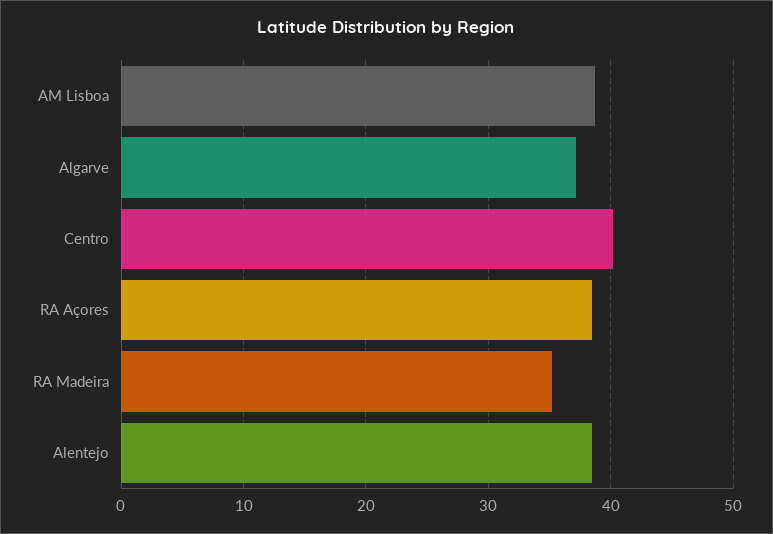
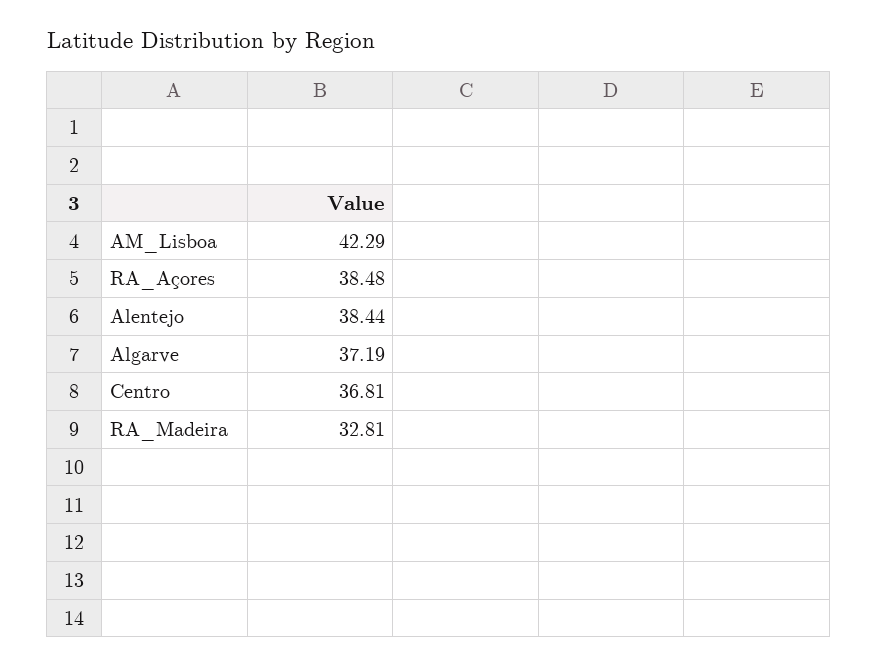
AM Lisboa: 39 -> 42.29
Centro: 40 -> 36.81
RA Madeira: 35 -> 32.81

